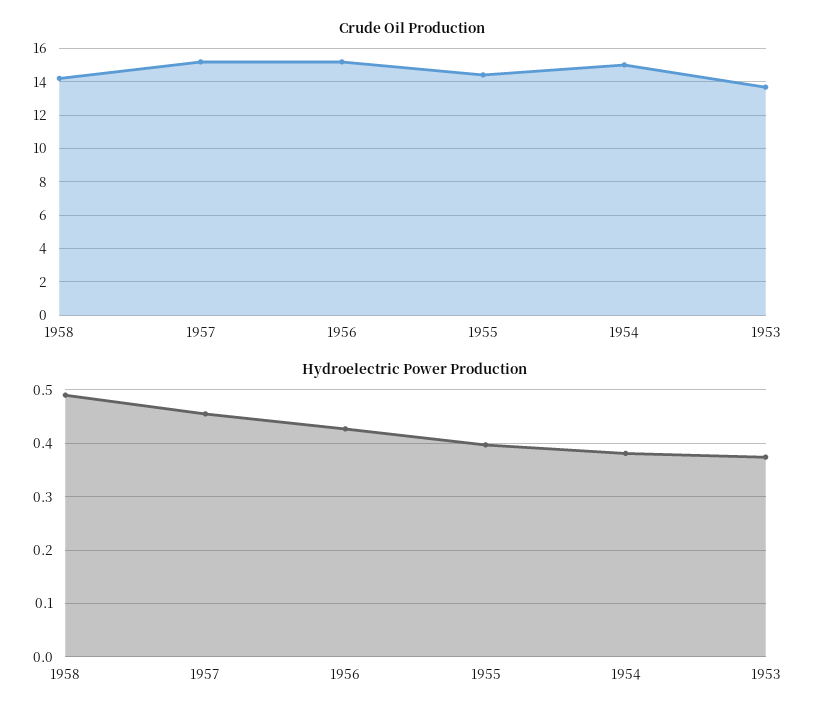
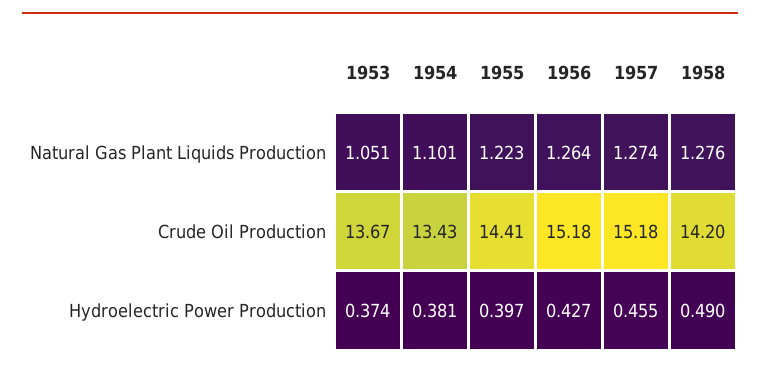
Crude Oil Production, 1954: 15 -> 13.43
Natural Gas Plant Liquids Production, 1953: none -> 1.051
Natural Gas Plant Liquids Production, 1954: none -> 1.101
Natural Gas Plant Liquids Production, 1955: none -> 1.223
Natural Gas Plant Liquids Production, 1956: none -> 1.264
Natural Gas Plant Liquids Production, 1957: none -> 1.274
Natural Gas Plant Liquids Production, 1958: none -> 1.276

